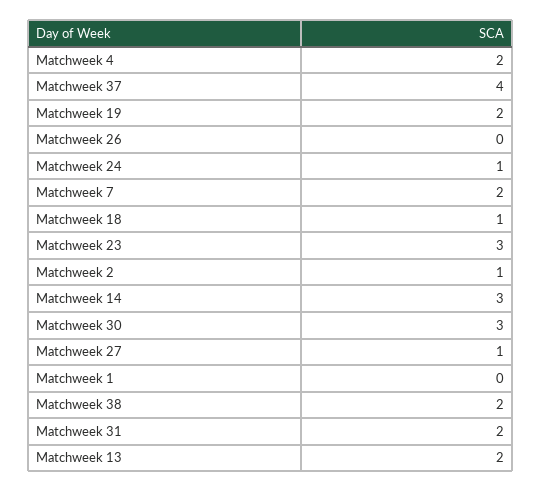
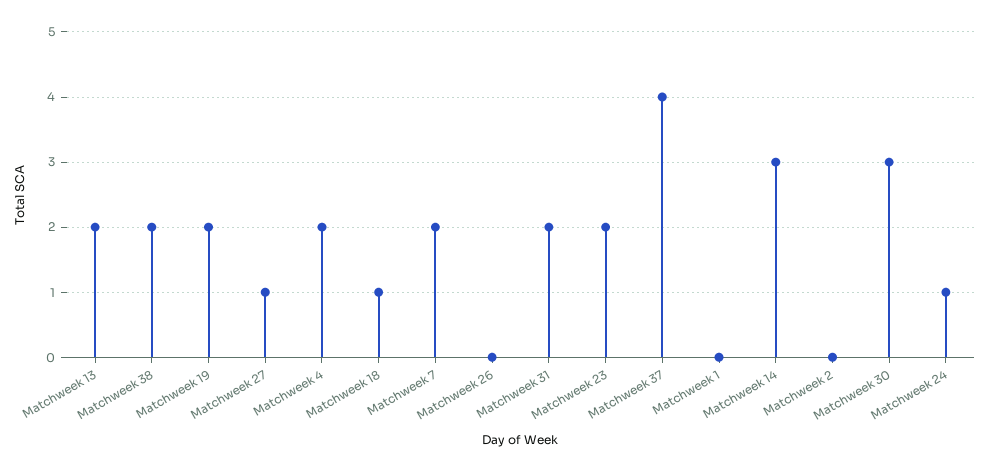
Matchweek 23: 3 -> 2
Matchweek 2: 1 -> 0

